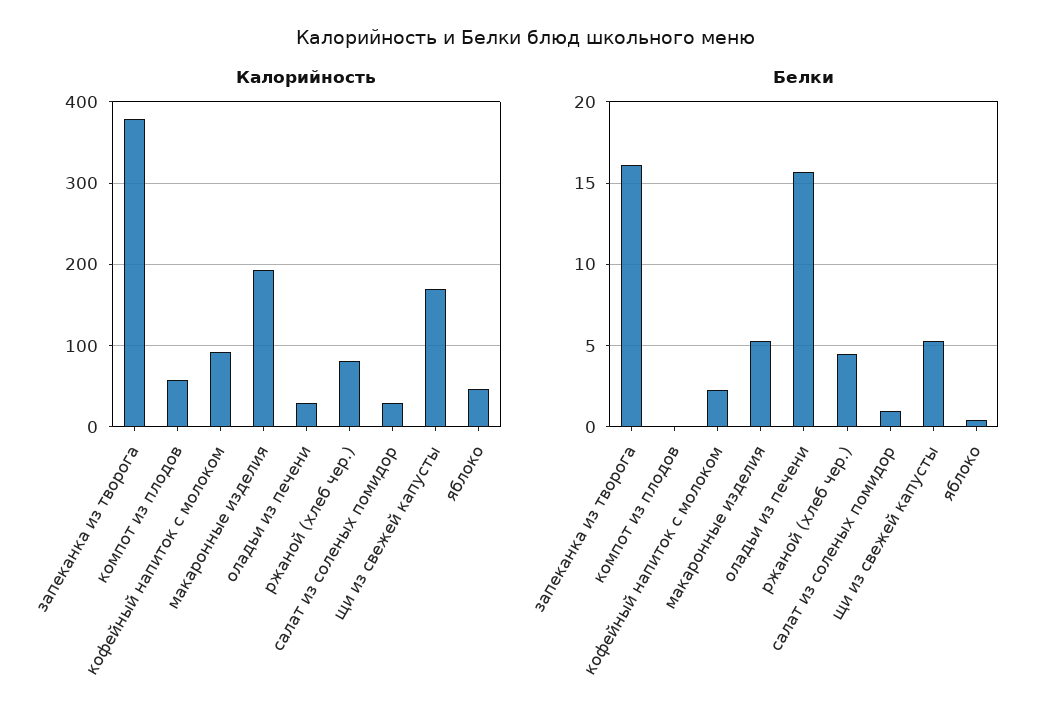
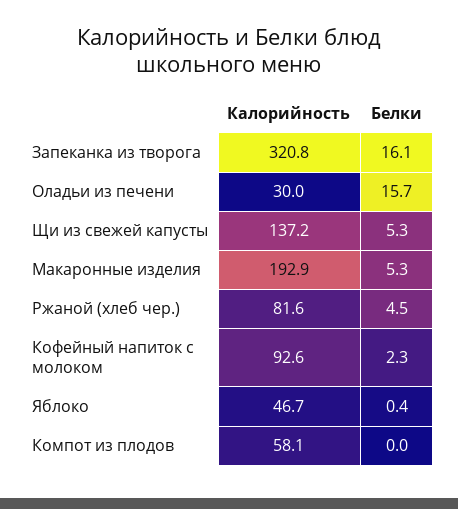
Калорийность, запеканка из творога: 380 -> 320.8
Калорийность, салат из соленых помидор: 30 -> none
Калорийность, щи из свежей капусты: 170 -> 137.2
Белки, салат из соленых помидор: 1 -> none

